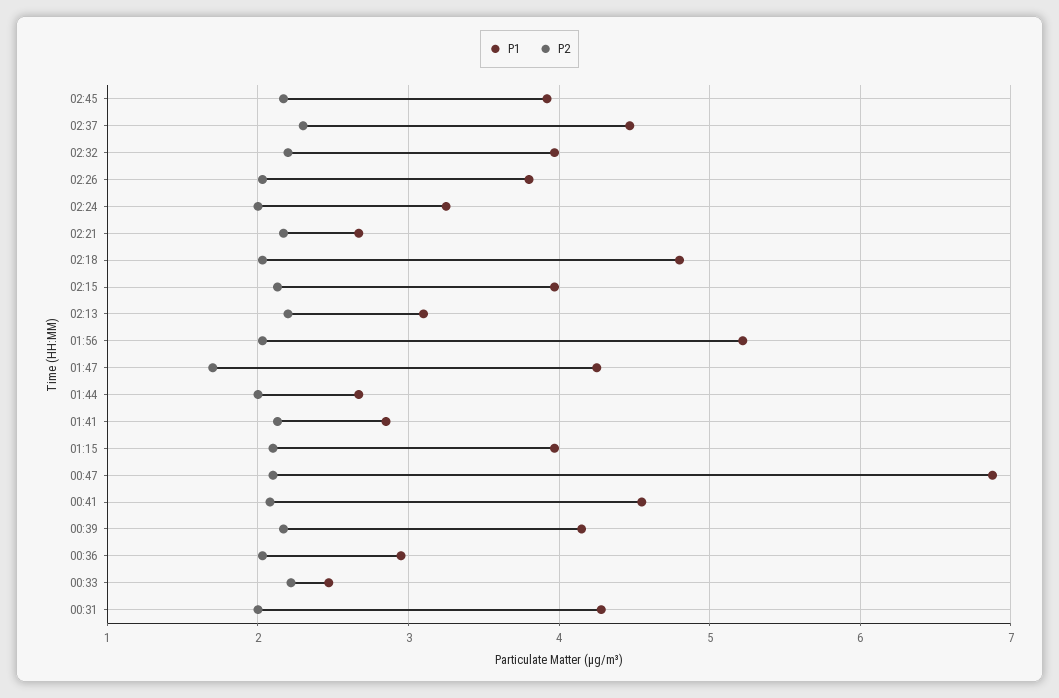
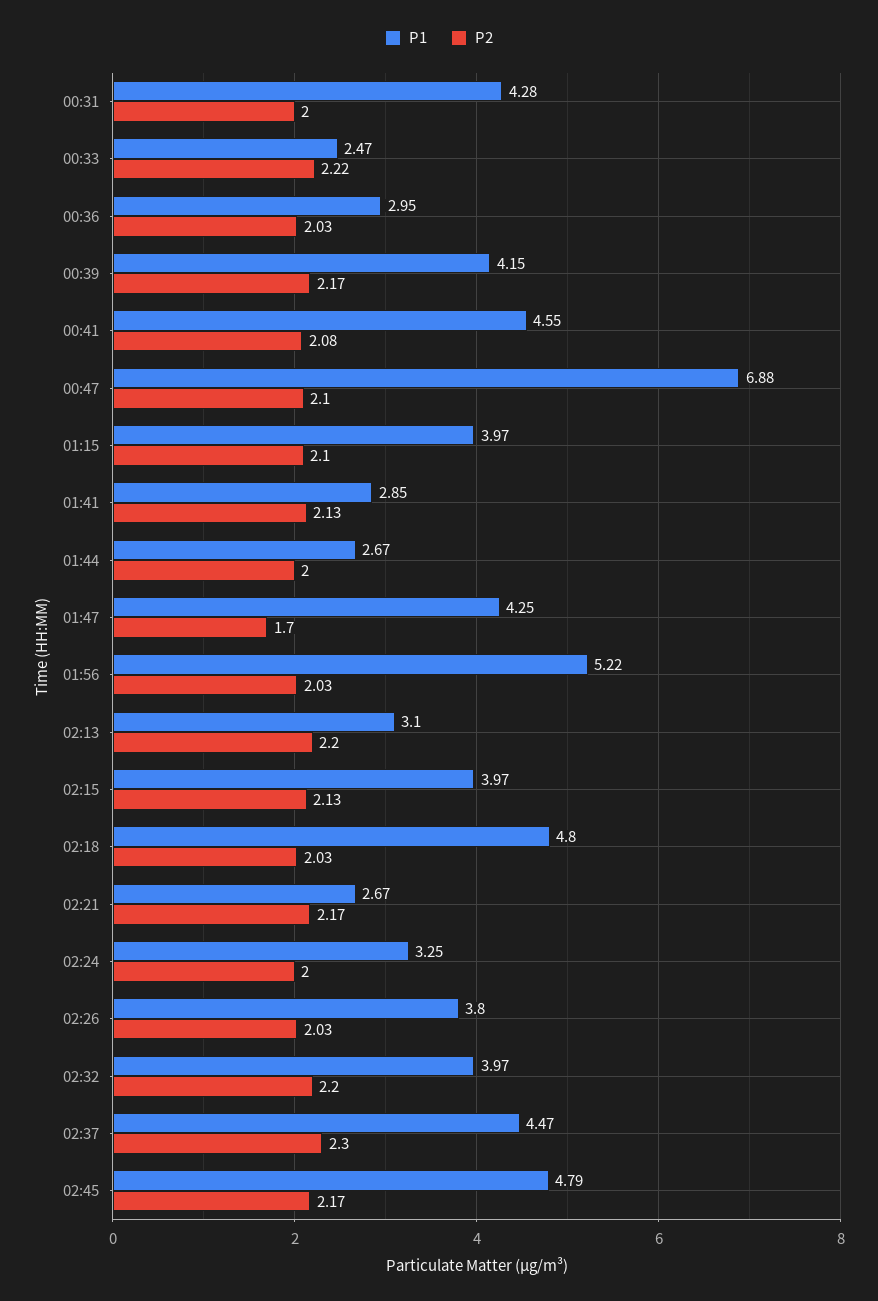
P1, 02:45: 3.9 -> 4.79

